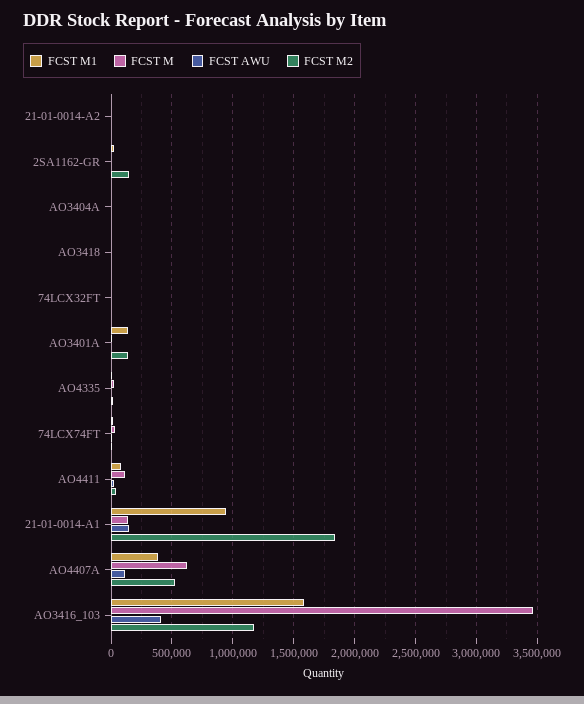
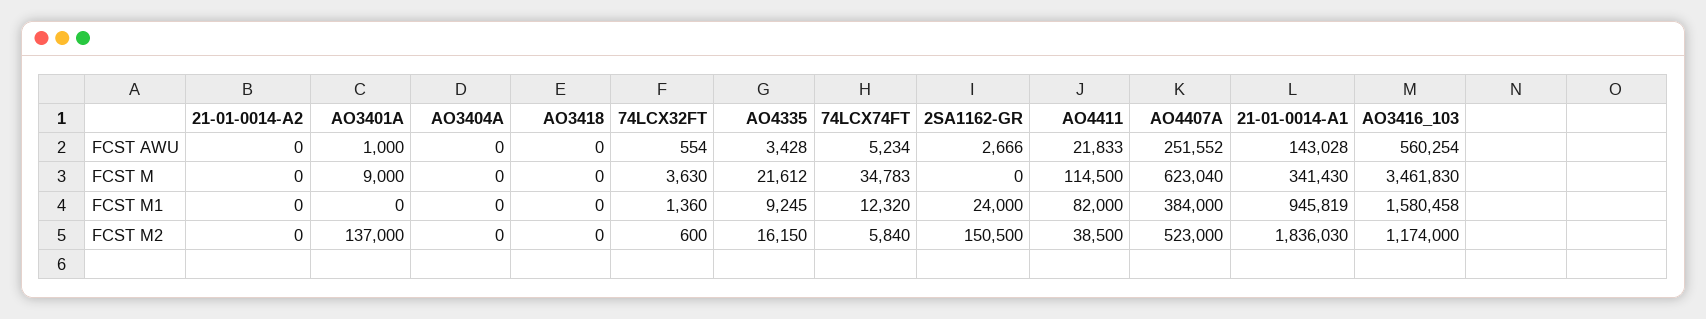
FCST M1, AO3401A: 150000 -> 0
FCST M, 21-01-0014-A1: 150000 -> 341430
FCST AWU, AO4407A: 100000 -> 251552
FCST AWU, AO3416_103: 400000 -> 560254

